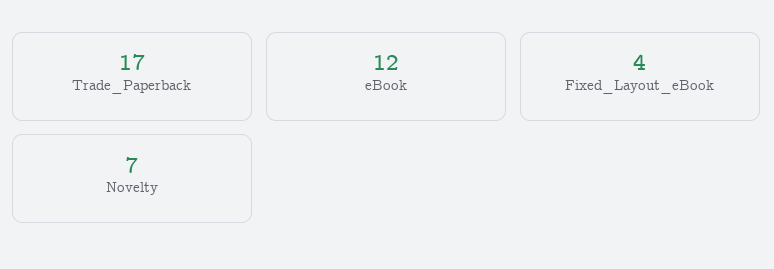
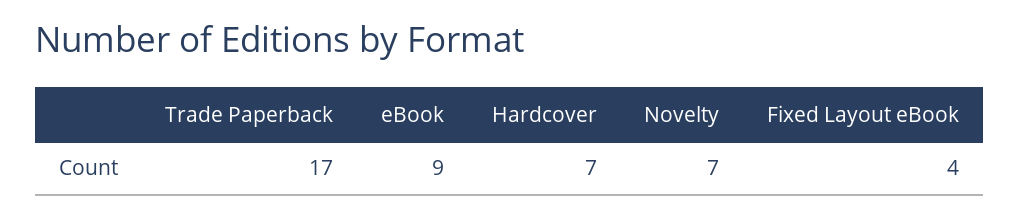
eBook: 12 -> 9
Hardcover: none -> 7

